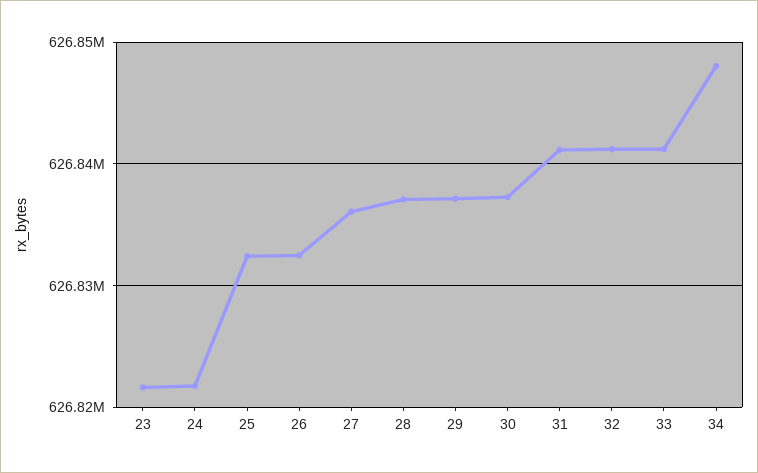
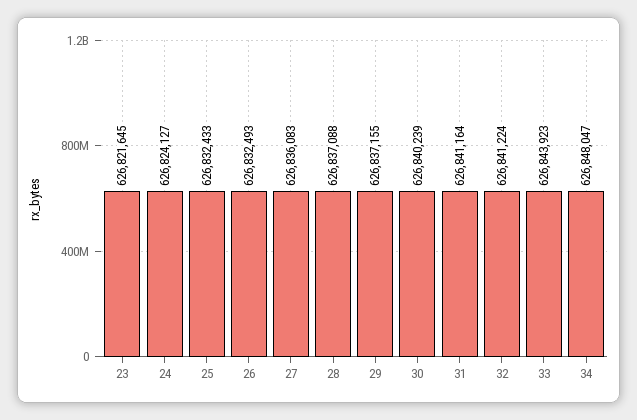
24: 626822000 -> 626824127
30: 626837000 -> 626840239
33: 626841000 -> 626843923

